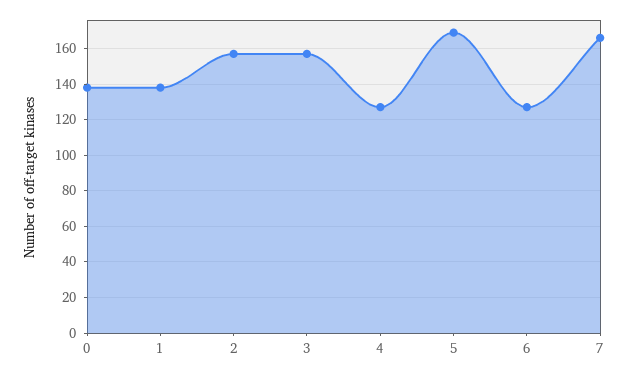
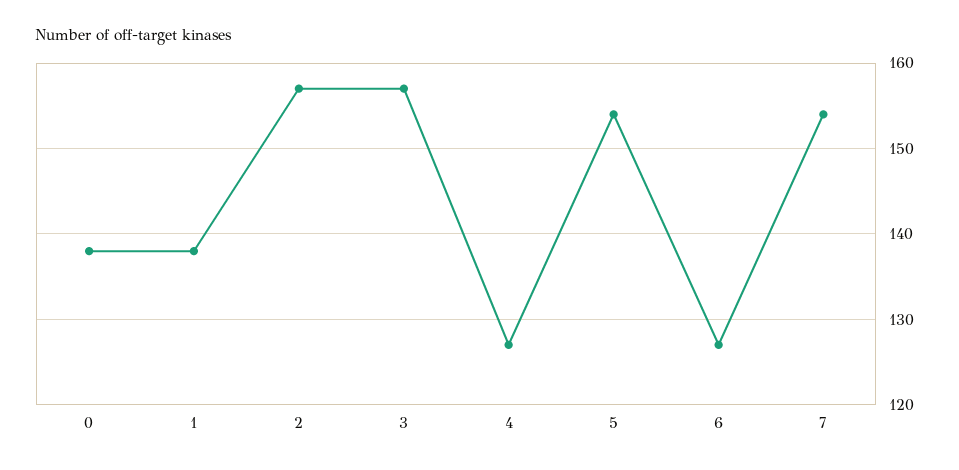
5: 170 -> 154
7: 165 -> 154

